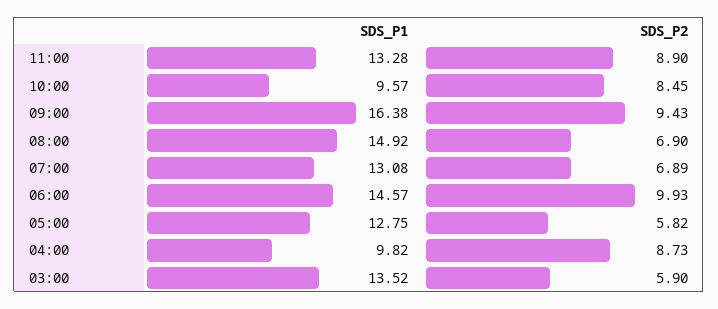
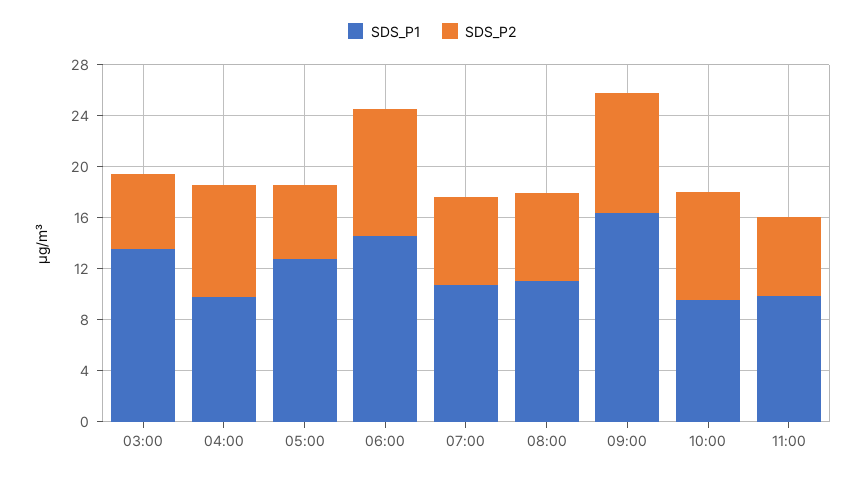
SDS_P1, 11:00: 13.28 -> 10
SDS_P2, 11:00: 8.9 -> 6
SDS_P1, 08:00: 14.92 -> 11
SDS_P1, 07:00: 13.08 -> 11

